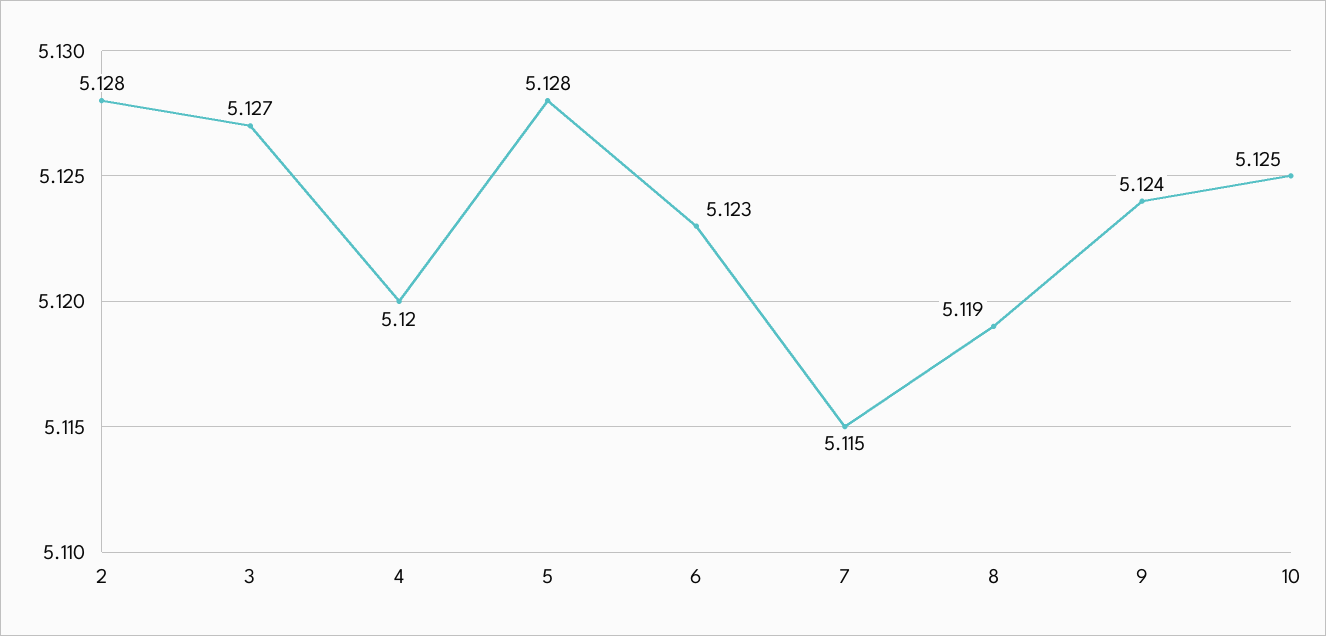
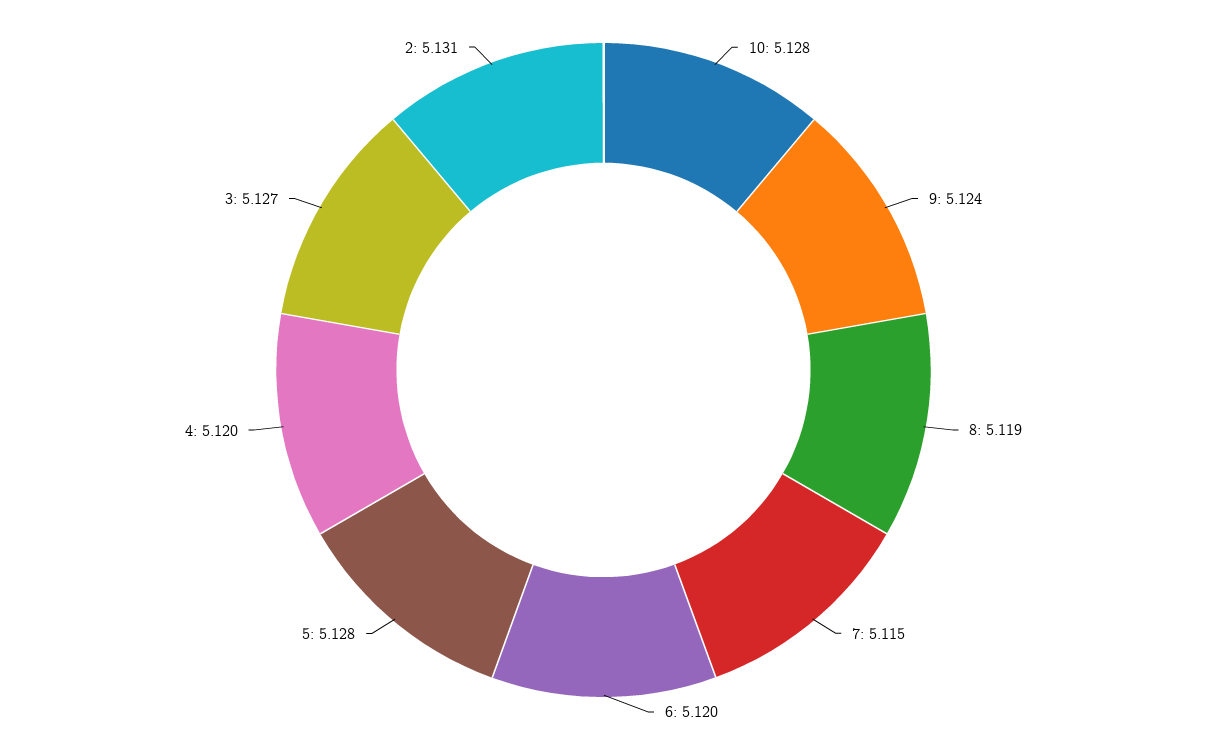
2: 5.128 -> 5.131
6: 5.123 -> 5.12
10: 5.125 -> 5.128

